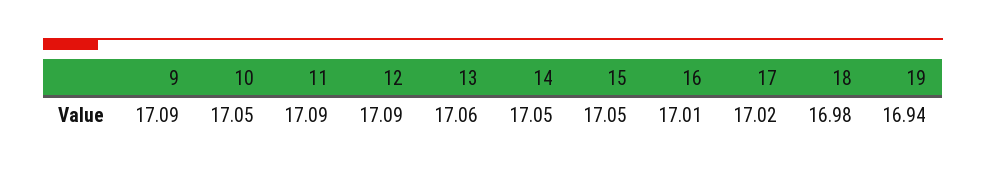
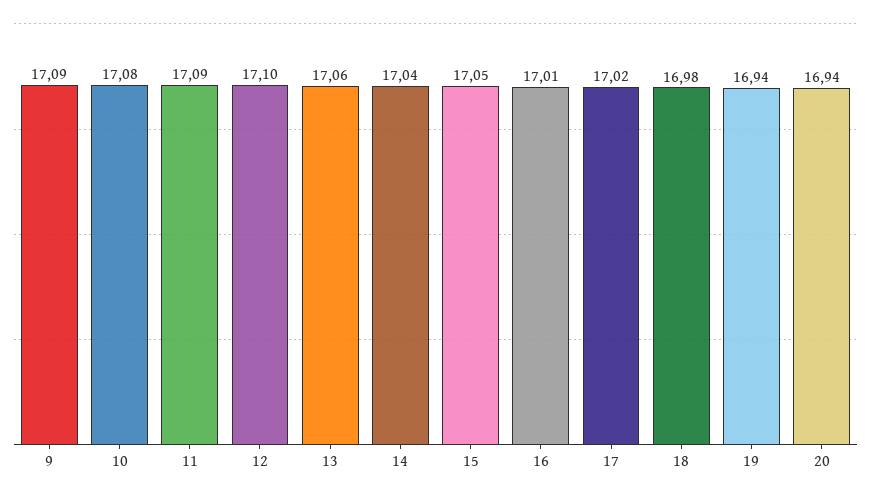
10: 17.05 -> 17.08
12: 17.09 -> 17.1
14: 17.05 -> 17.04
20: none -> 16.94

